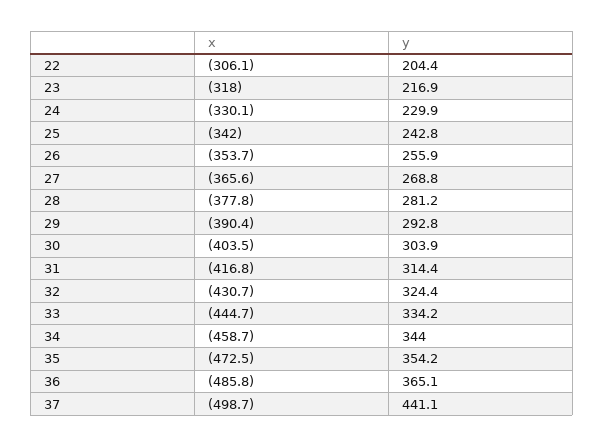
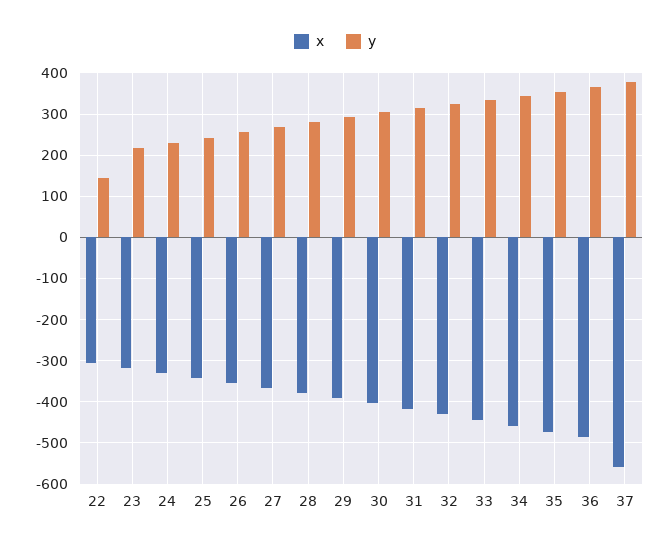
y, 22: 204.4 -> 140
x, 37: -498.7 -> -560
y, 37: 441.1 -> 380

